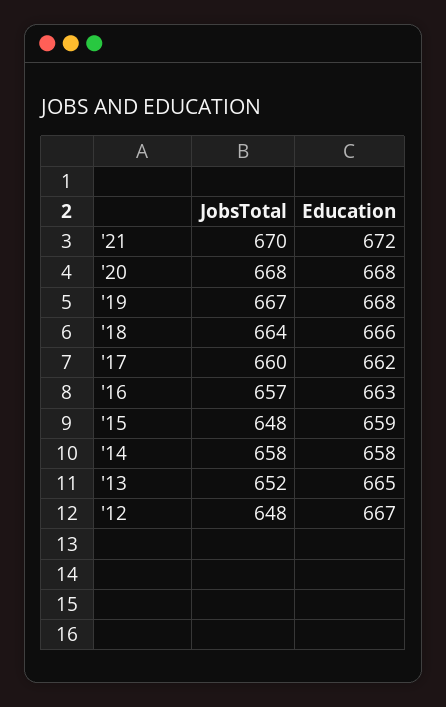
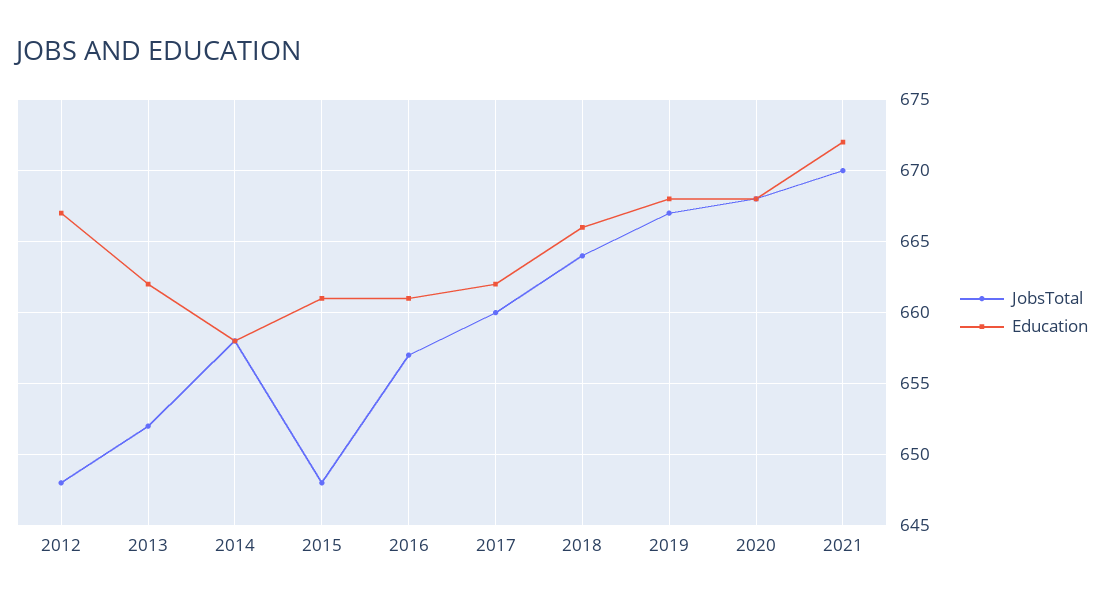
Education, '16: 663 -> 661
Education, '15: 659 -> 661
Education, '13: 665 -> 662

